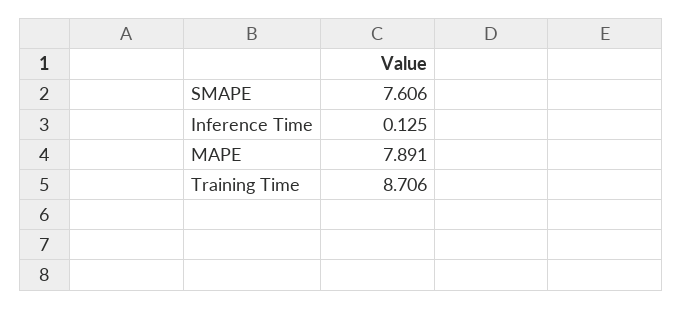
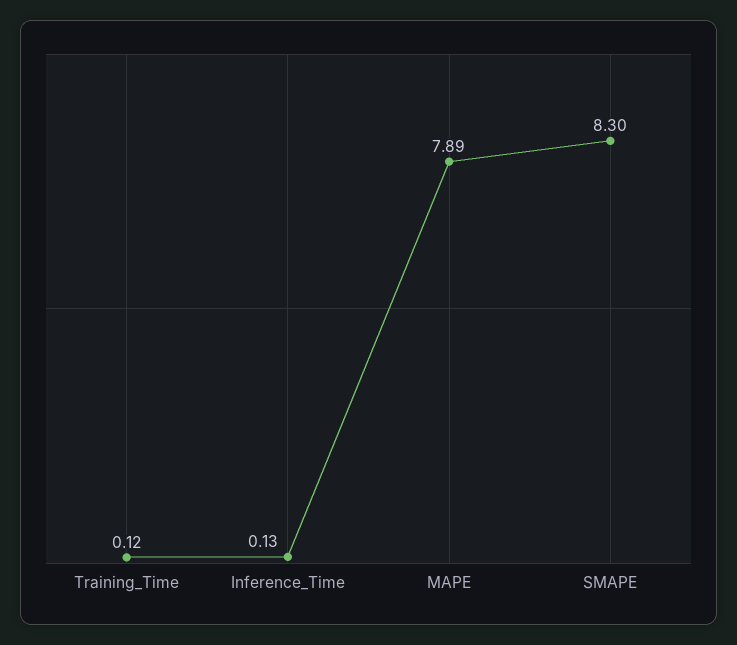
SMAPE: 7.606 -> 8.3
Training Time: 8.706 -> 0.12

